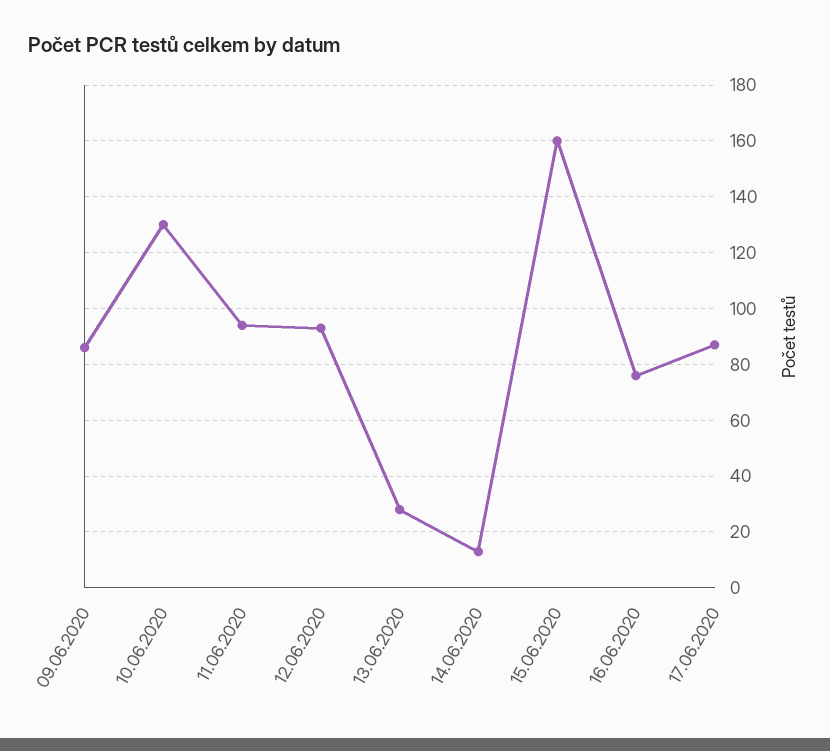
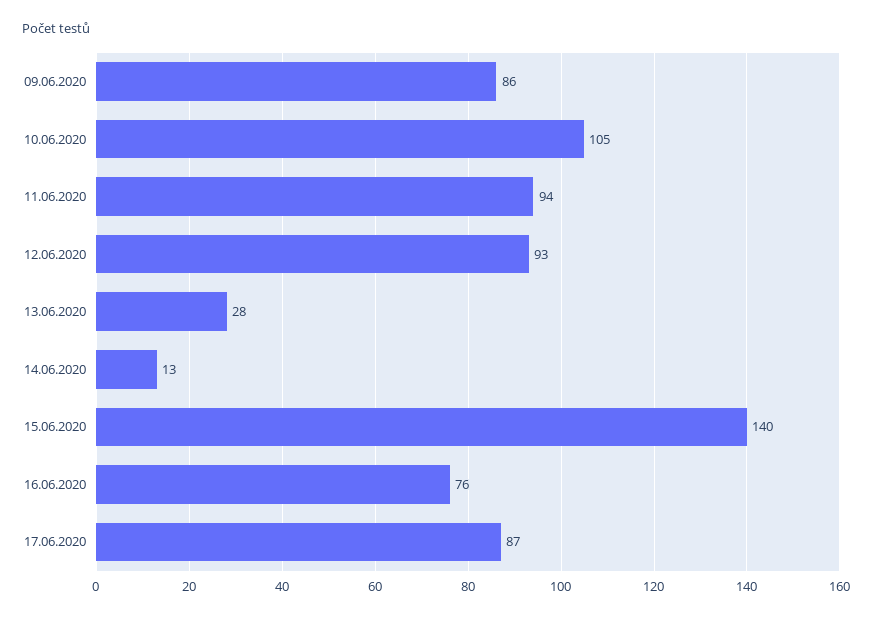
10.06.2020: 130 -> 105
15.06.2020: 160 -> 140

